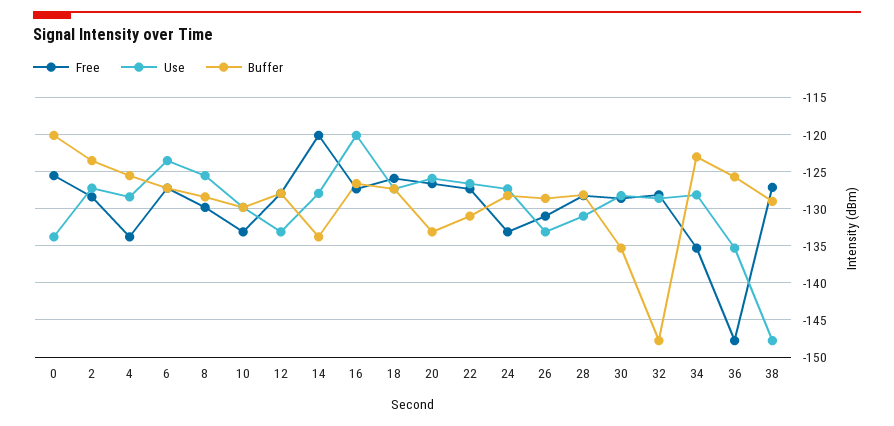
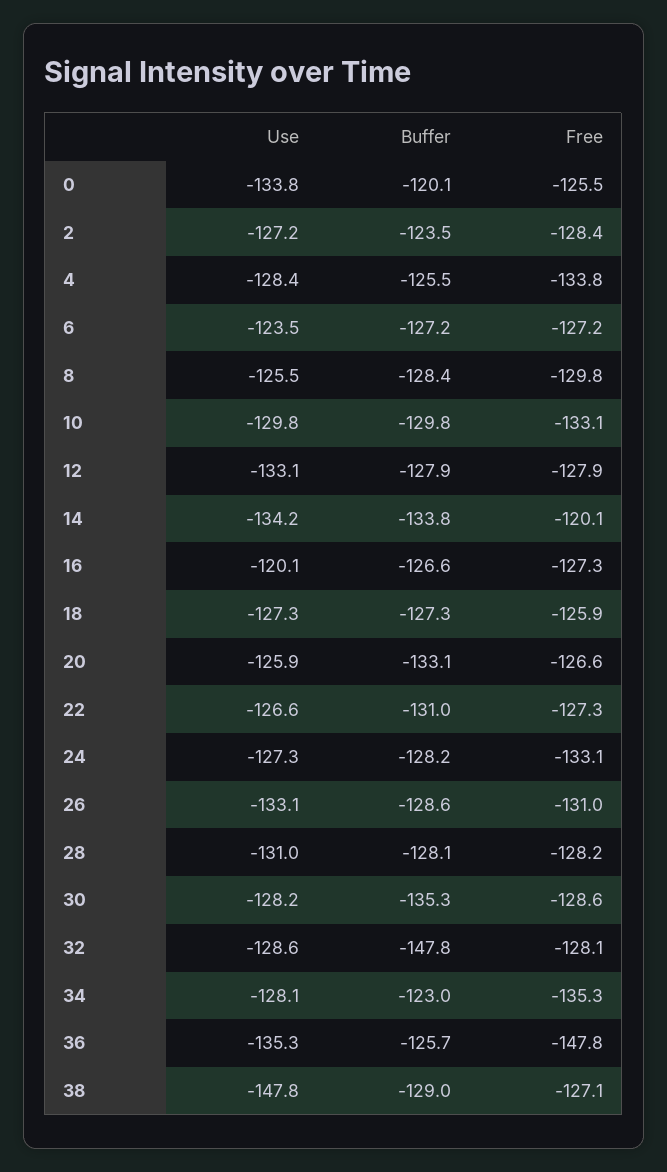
Use, 14: -128 -> -134.2

